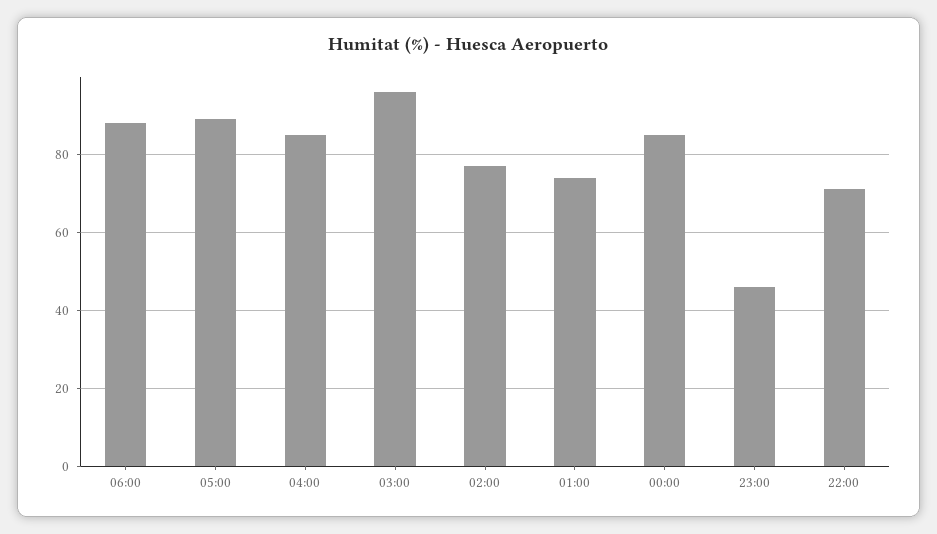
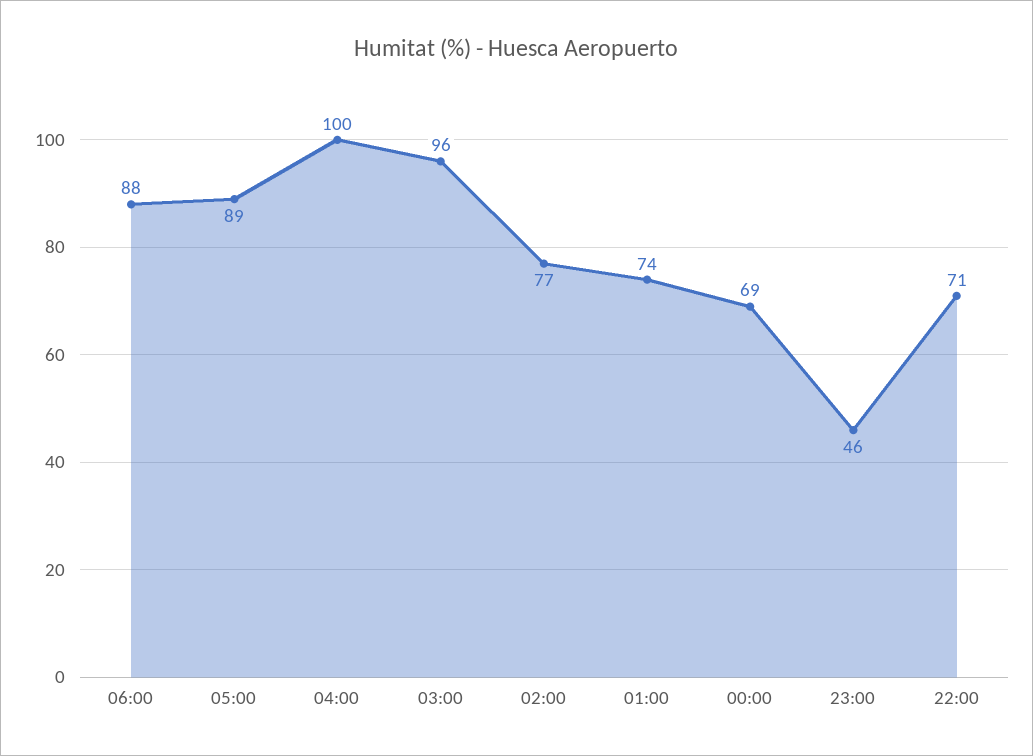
04:00: 85 -> 100
00:00: 85 -> 69

